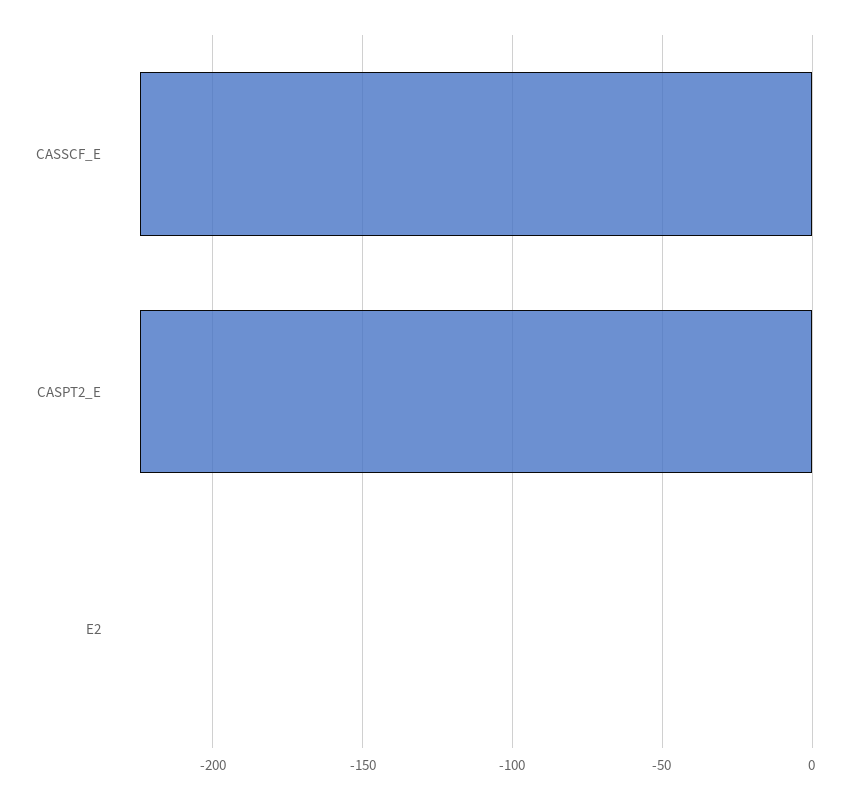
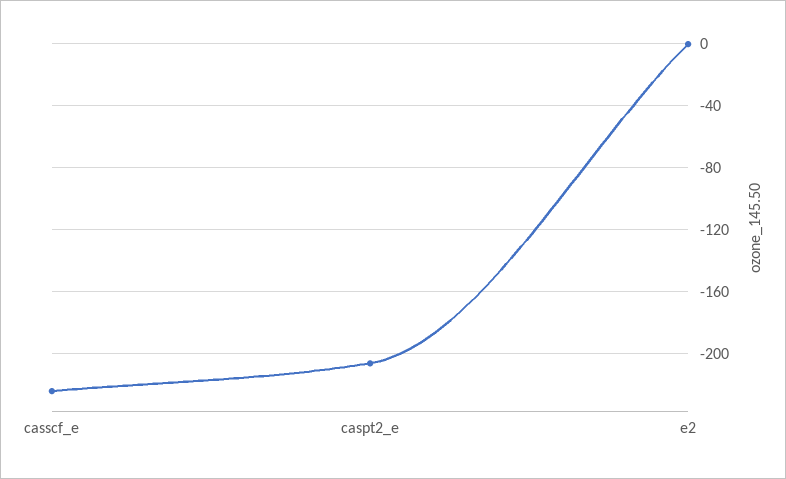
CASPT2_E: -225 -> -205

